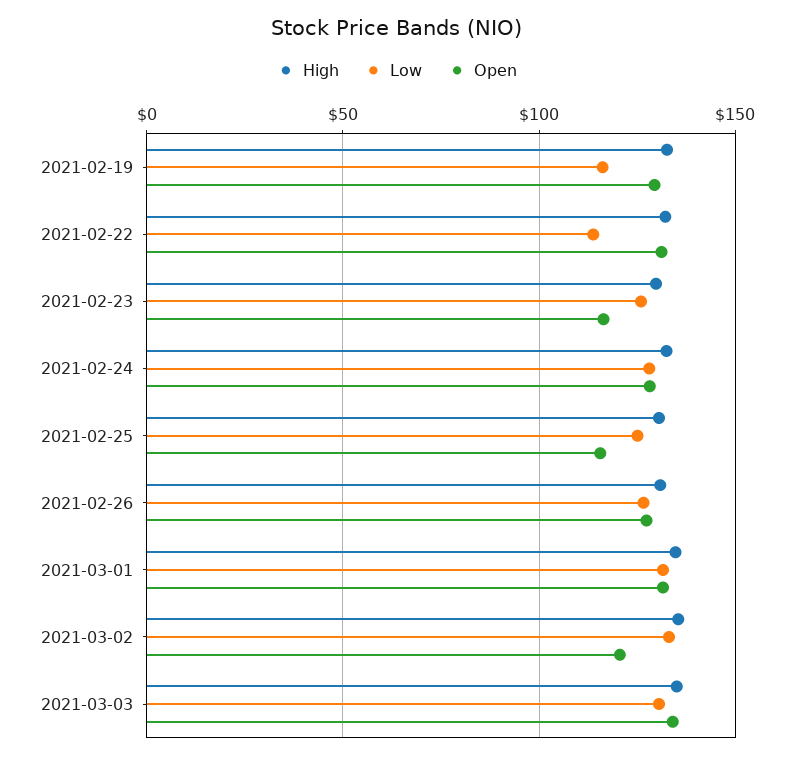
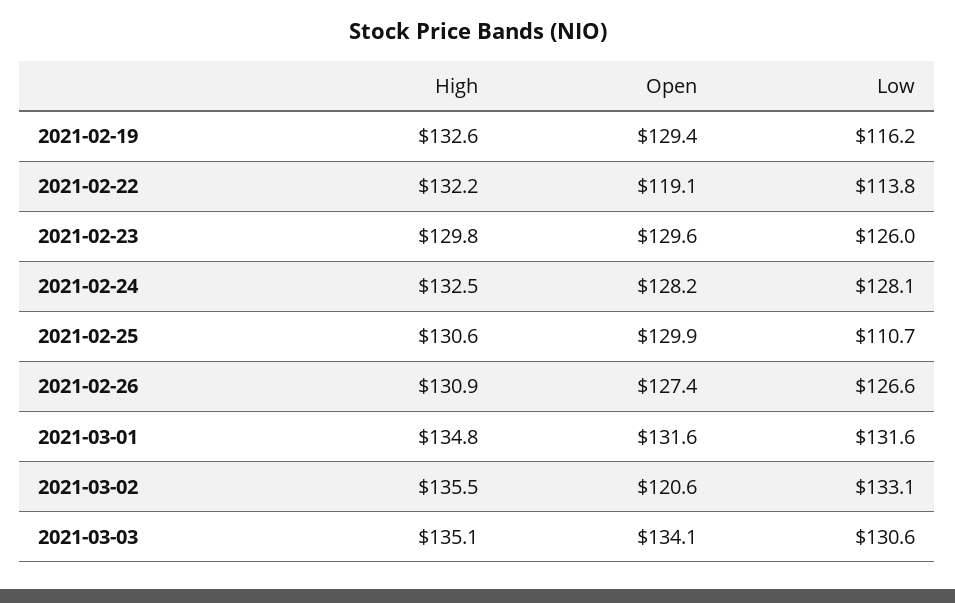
Open, 2021-02-22: 130 -> 119.1
Open, 2021-02-23: 115 -> 129.6
Low, 2021-02-25: 125 -> 110.7
Open, 2021-02-25: 115 -> 129.9

